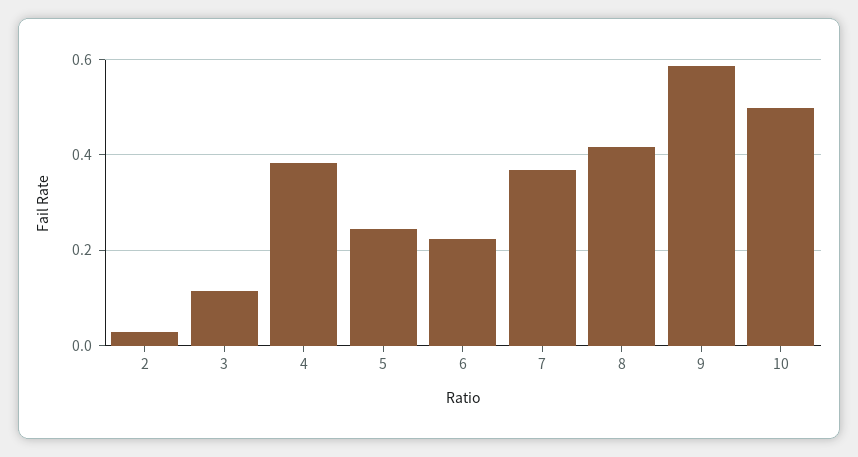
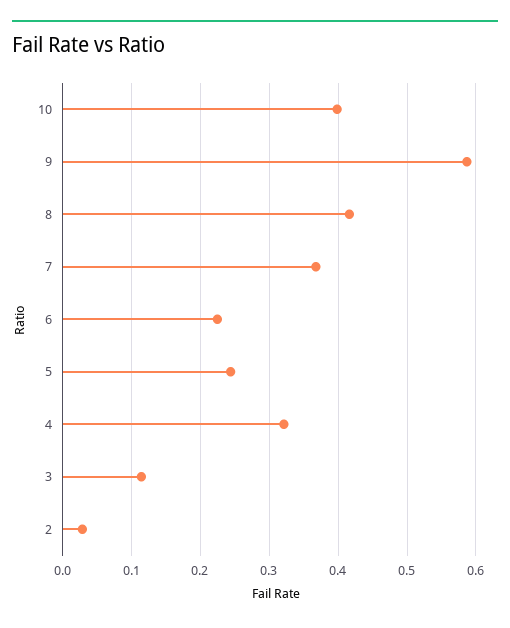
4: 0.38 -> 0.32
10: 0.5 -> 0.4

